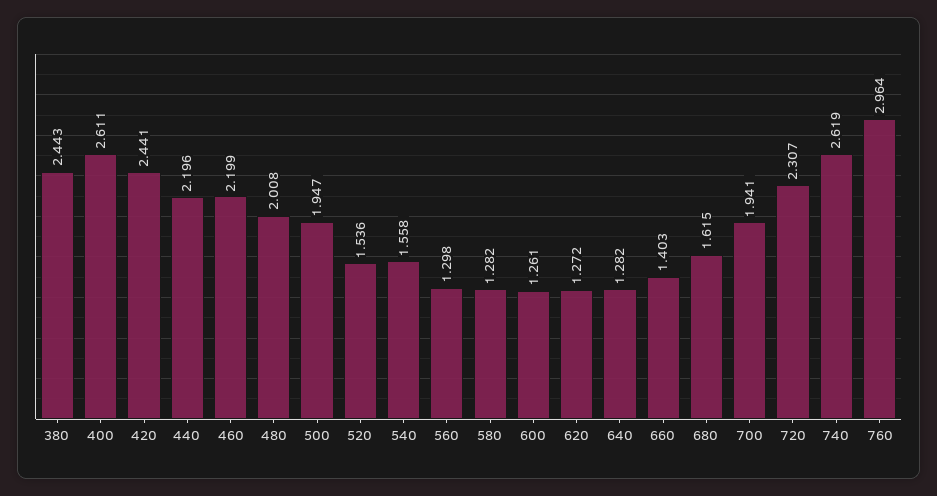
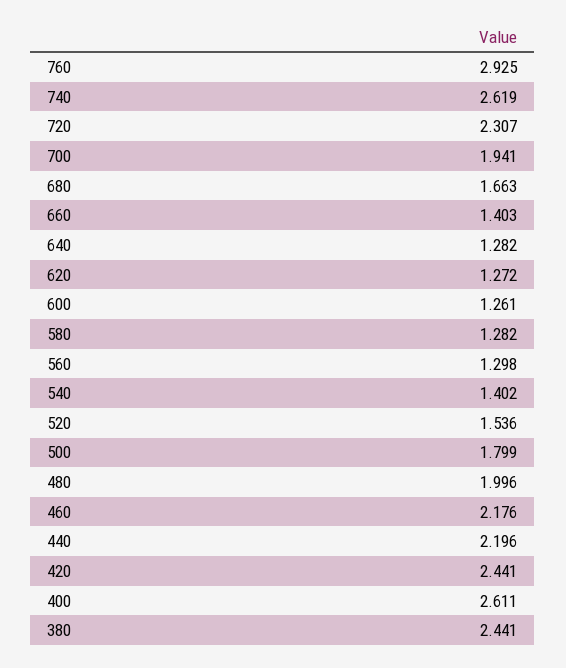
380: 2.443 -> 2.441
460: 2.199 -> 2.176
480: 2.008 -> 1.996
500: 1.947 -> 1.799
540: 1.558 -> 1.402
680: 1.615 -> 1.663
760: 2.964 -> 2.925

